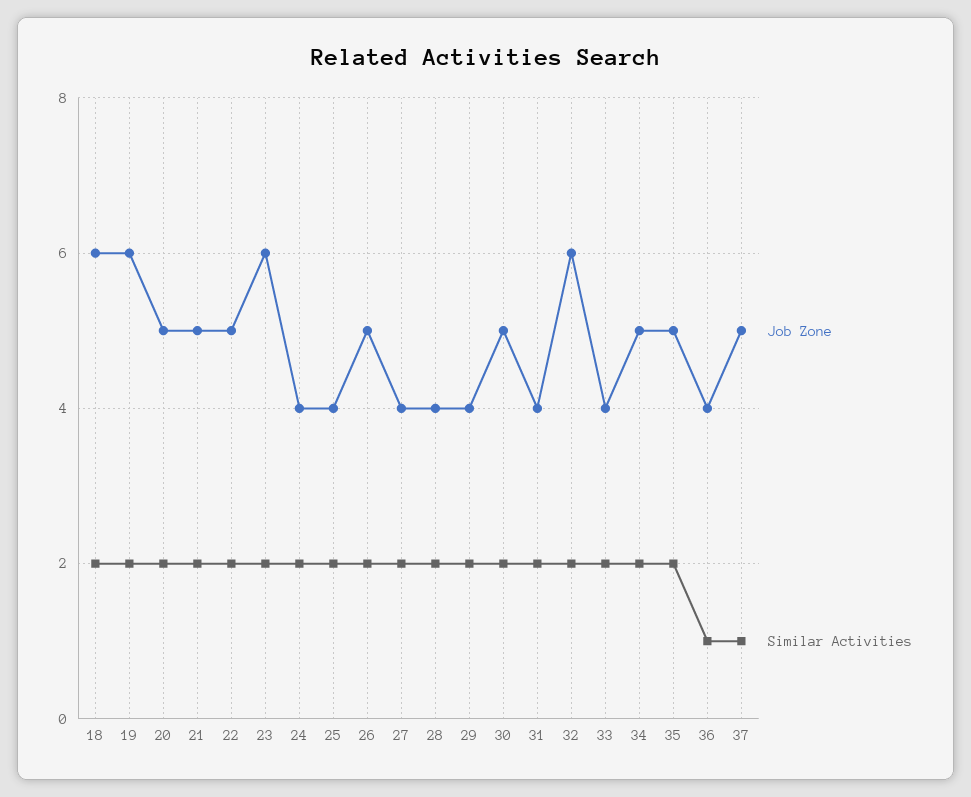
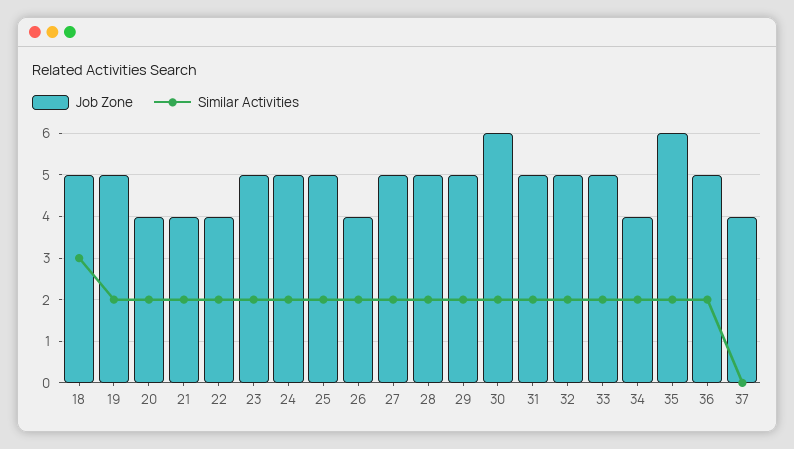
Job Zone, 18: 6 -> 5
Similar Activities, 18: 2 -> 3
Job Zone, 19: 6 -> 5
Job Zone, 20: 5 -> 4
Job Zone, 21: 5 -> 4
Job Zone, 22: 5 -> 4
Job Zone, 23: 6 -> 5
Job Zone, 24: 4 -> 5
Job Zone, 25: 4 -> 5
Job Zone, 26: 5 -> 4
Job Zone, 27: 4 -> 5
Job Zone, 28: 4 -> 5
Job Zone, 29: 4 -> 5
Job Zone, 30: 5 -> 6
Job Zone, 31: 4 -> 5
Job Zone, 32: 6 -> 5
Job Zone, 33: 4 -> 5
Job Zone, 34: 5 -> 4
Job Zone, 35: 5 -> 6
Job Zone, 36: 4 -> 5
Similar Activities, 36: 1 -> 2
Job Zone, 37: 5 -> 4
Similar Activities, 37: 1 -> 0

